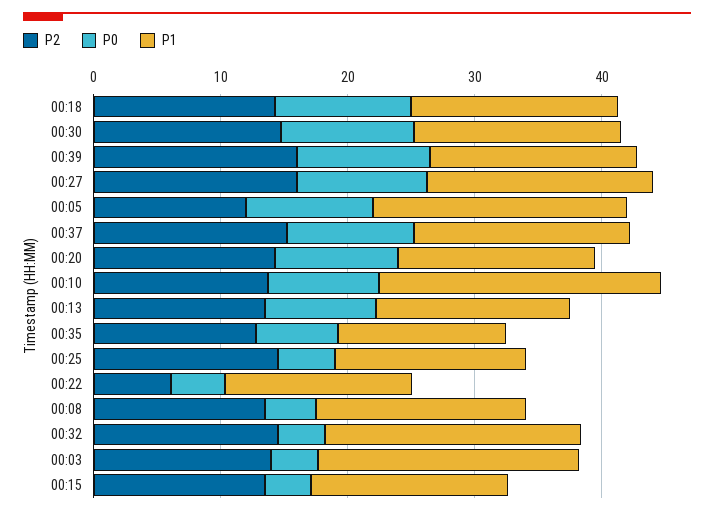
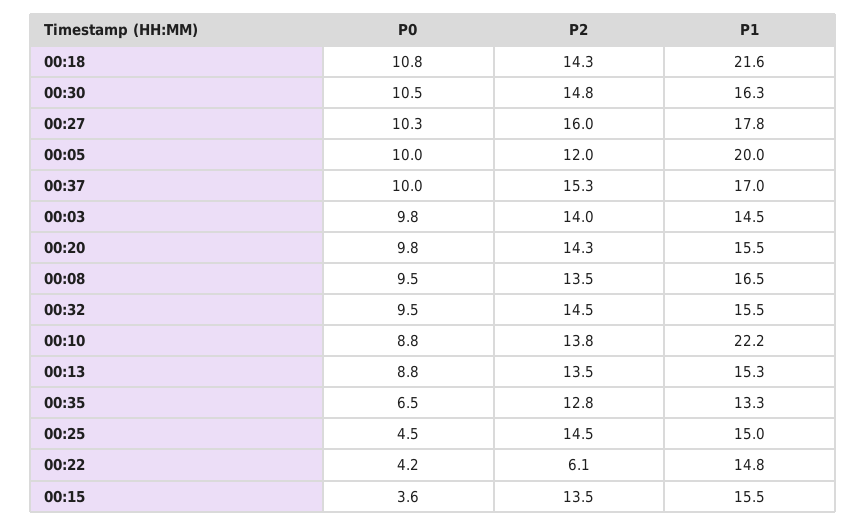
P1, 00:18: 16 -> 21.6
P2, 00:39: 16 -> none
P0, 00:39: 10 -> none
P1, 00:39: 16 -> none
P0, 00:08: 4 -> 9.5
P0, 00:32: 4 -> 9.5
P1, 00:32: 20 -> 15.5
P0, 00:03: 4 -> 9.8
P1, 00:03: 20 -> 14.5

